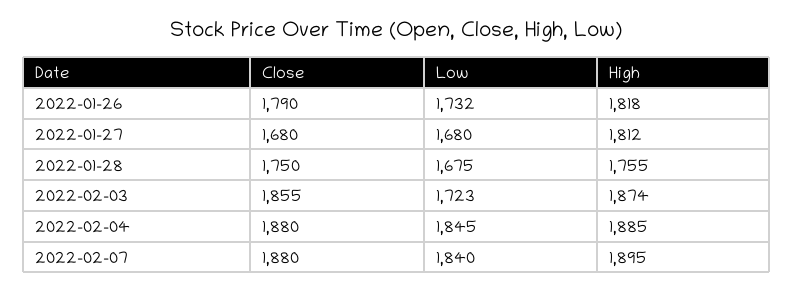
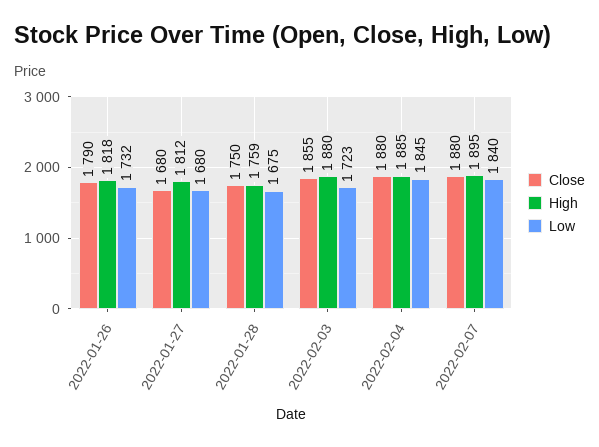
High, 2022-01-28: 1755 -> 1759
High, 2022-02-03: 1874 -> 1880

